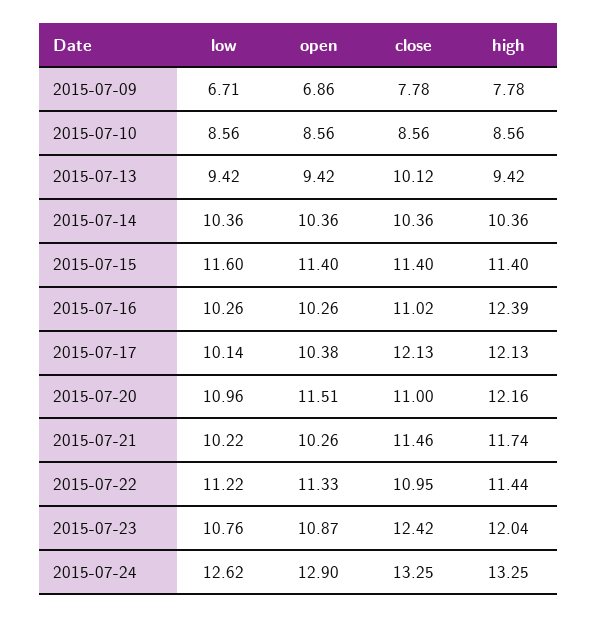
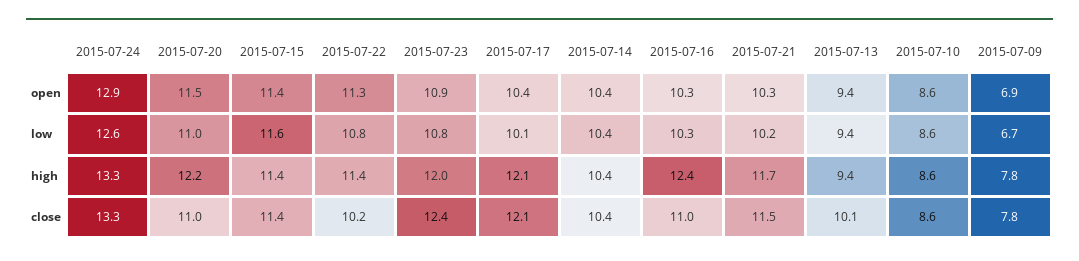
low, 2015-07-22: 11.22 -> 10.8
close, 2015-07-22: 10.95 -> 10.2

